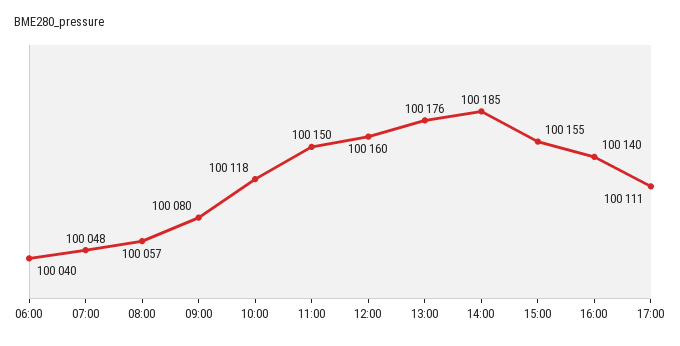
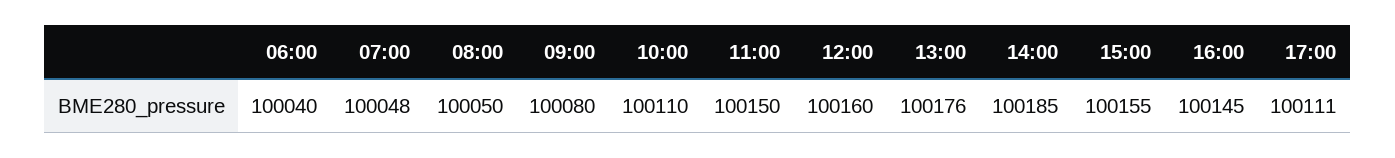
08:00: 100057 -> 100050
10:00: 100118 -> 100110
16:00: 100140 -> 100145

